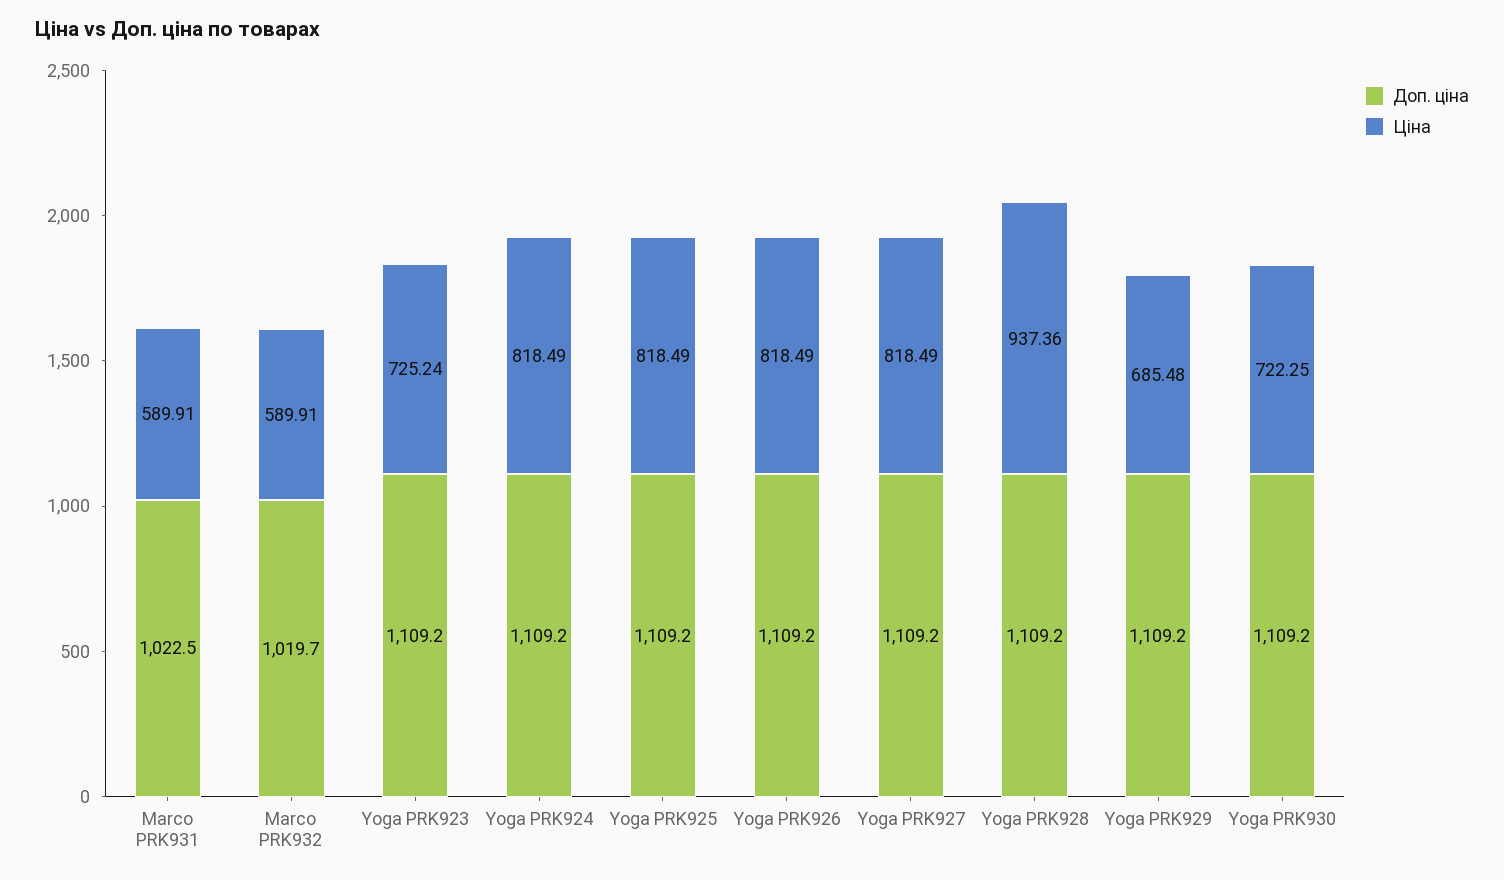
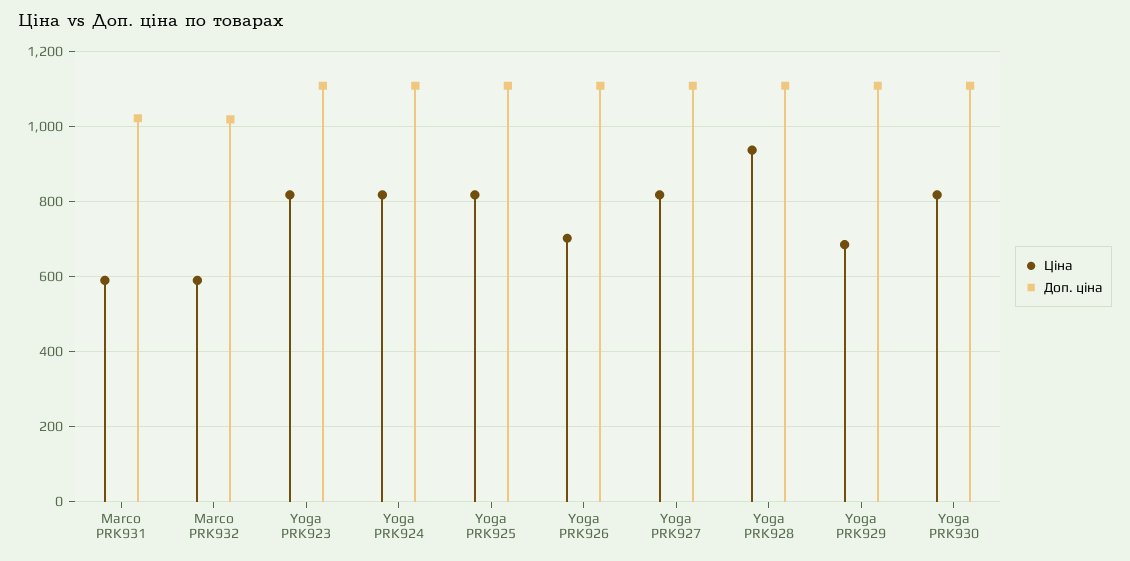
Ціна, Yoga PRK923: 725.24 -> 820
Ціна, Yoga PRK926: 818.49 -> 700
Ціна, Yoga PRK930: 722.25 -> 820

